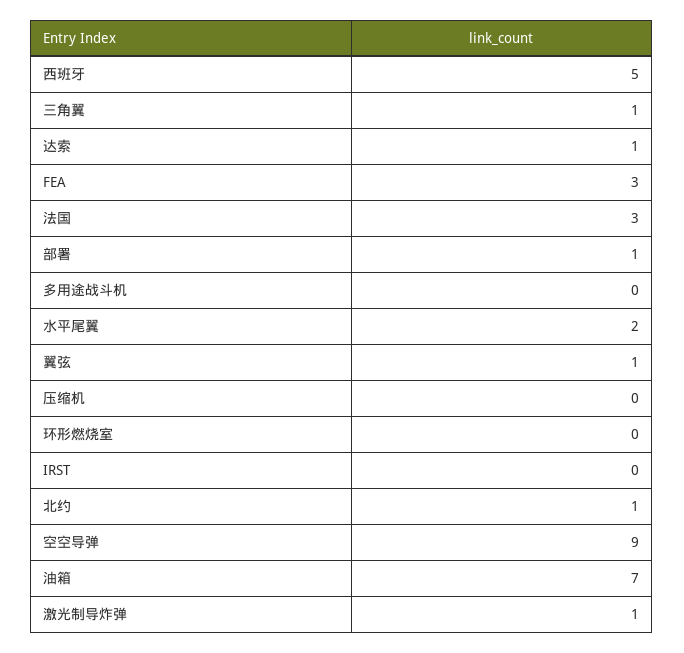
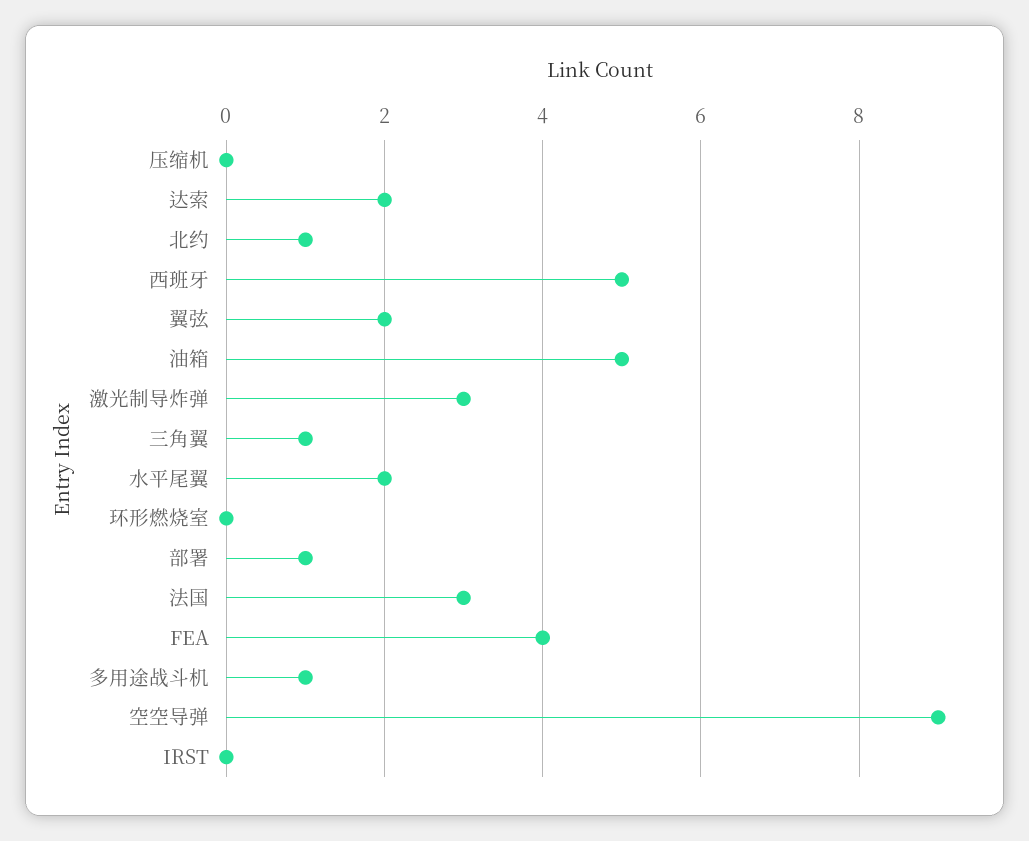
达索: 1 -> 2
FEA: 3 -> 4
多用途战斗机: 0 -> 1
翼弦: 1 -> 2
油箱: 7 -> 5
激光制导炸弹: 1 -> 3

